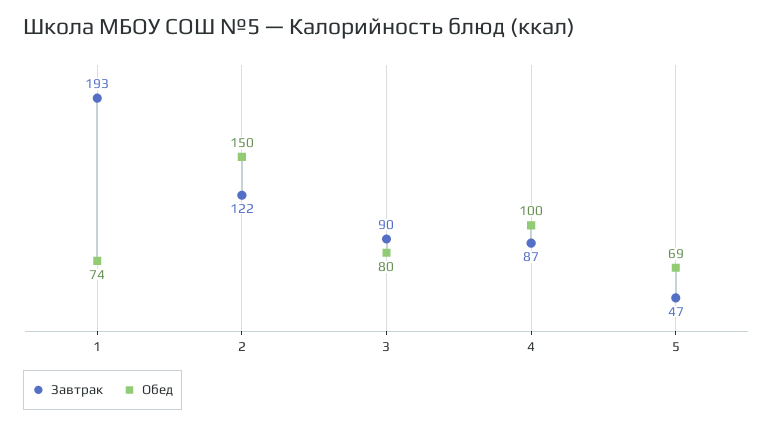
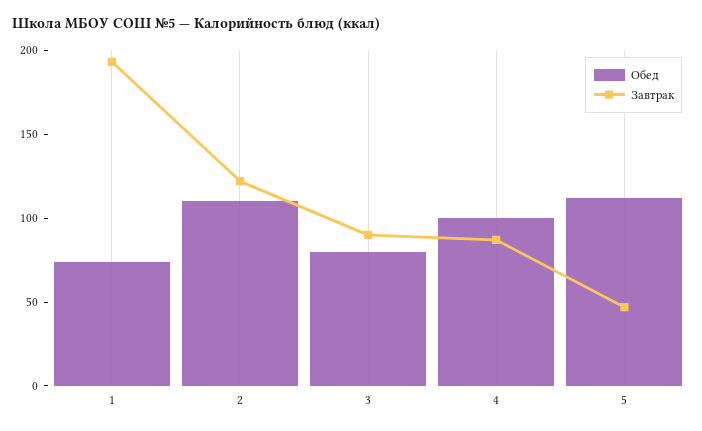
Обед, 2: 150 -> 110
Обед, 5: 69 -> 110

